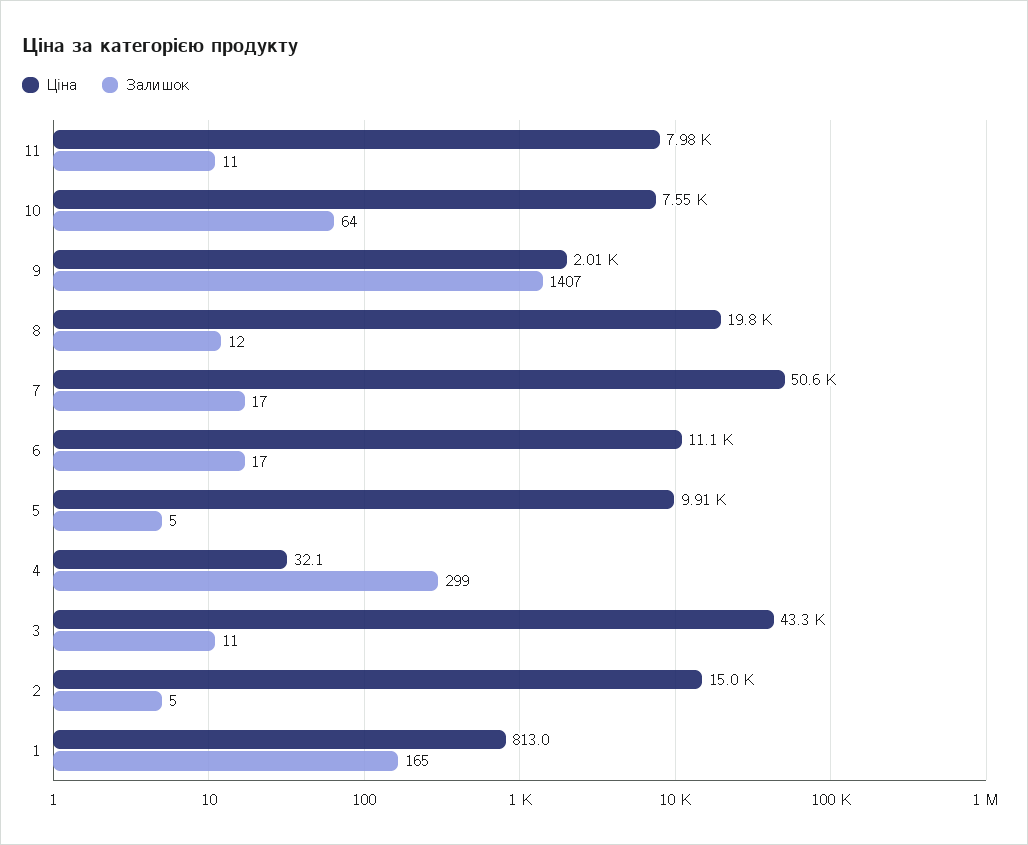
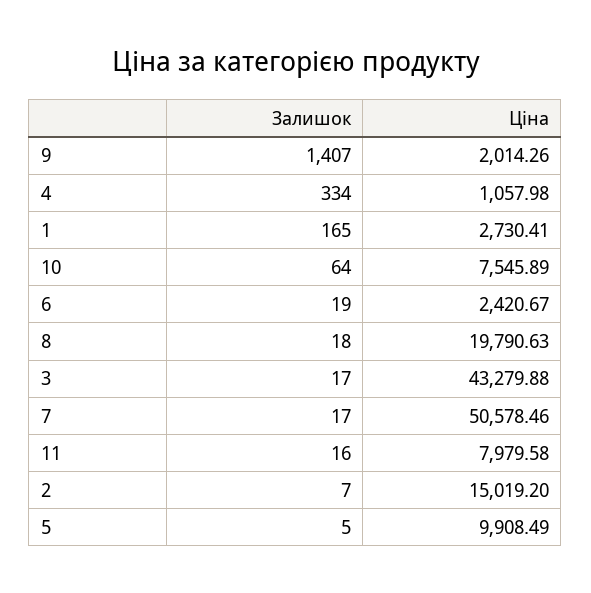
Залишок, 11: 11 -> 16
Залишок, 8: 12 -> 18
Ціна, 6: 11100 -> 2420.67
Залишок, 6: 17 -> 19
Ціна, 4: 32.1 -> 1057.98
Залишок, 4: 299 -> 334
Залишок, 3: 11 -> 17
Залишок, 2: 5 -> 7
Ціна, 1: 813 -> 2730.41

